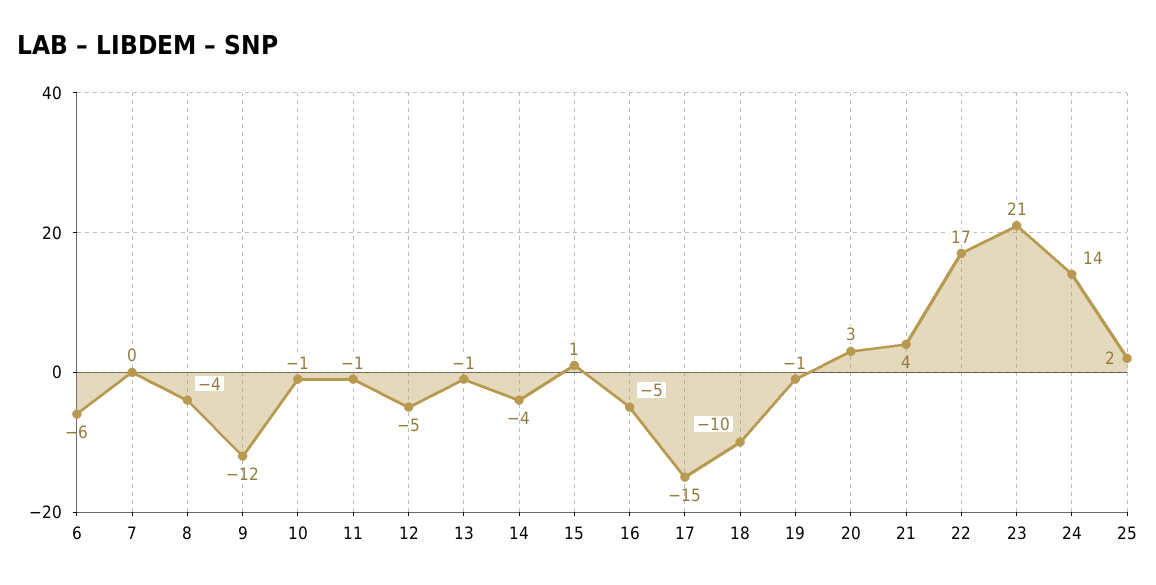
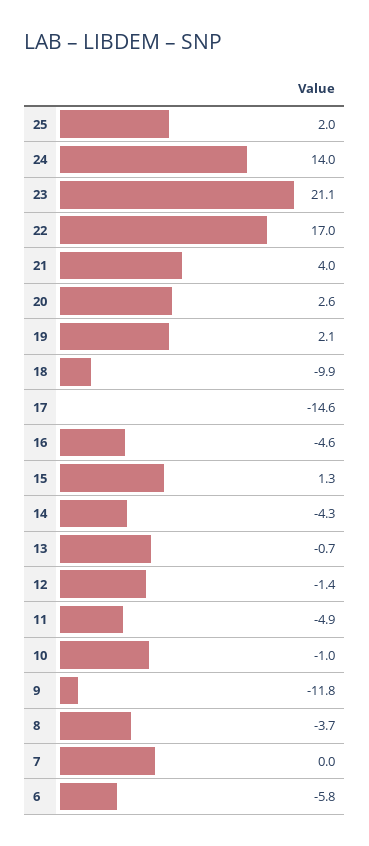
11: -1 -> -4.9
12: -5 -> -1.4
19: -1 -> 2.1

